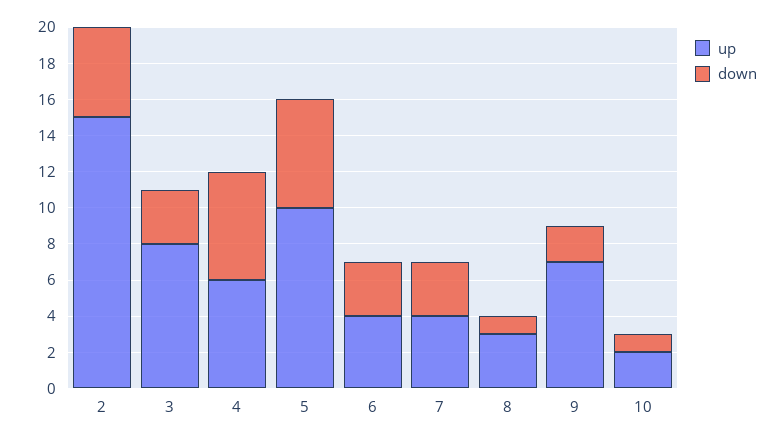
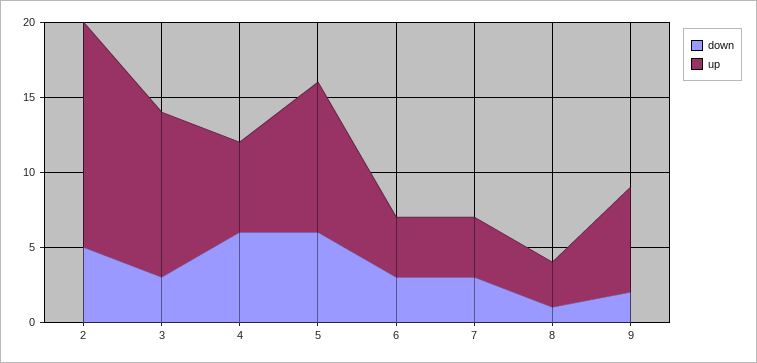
up, 3: 8 -> 11
up, 10: 2 -> none
down, 10: 1 -> none

